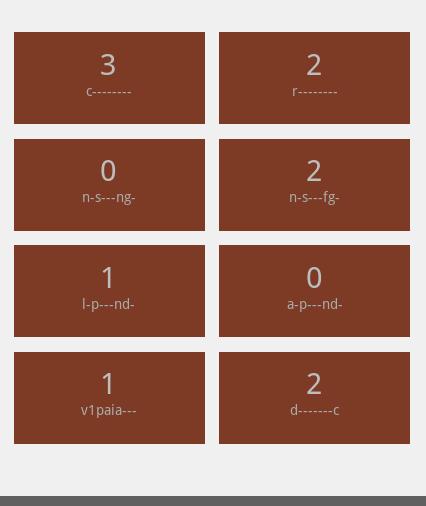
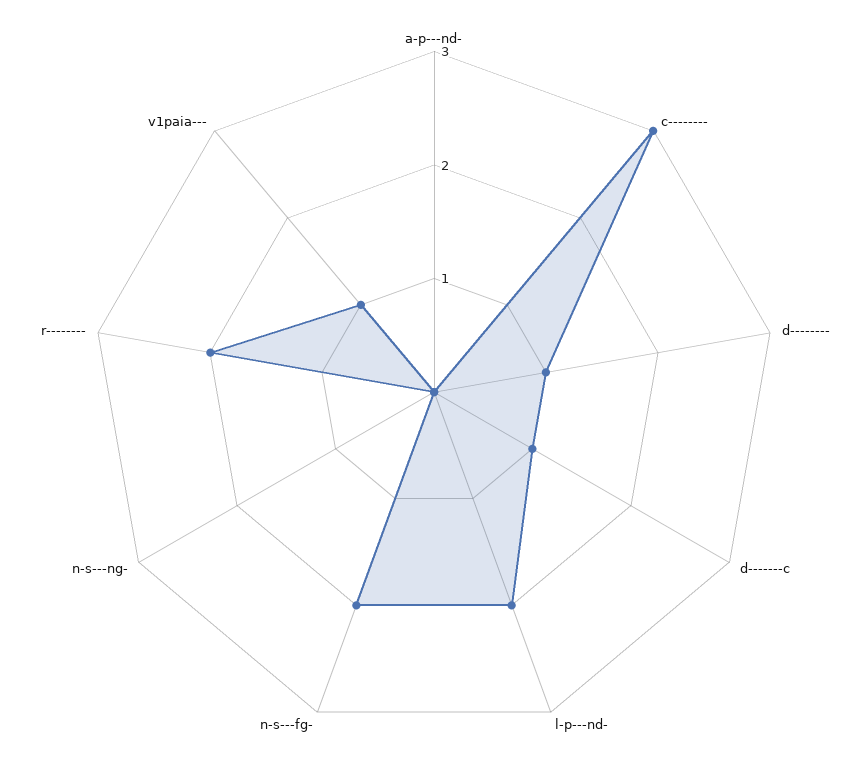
l-p---nd-: 1 -> 2
d-------c: 2 -> 1
d--------: none -> 1

